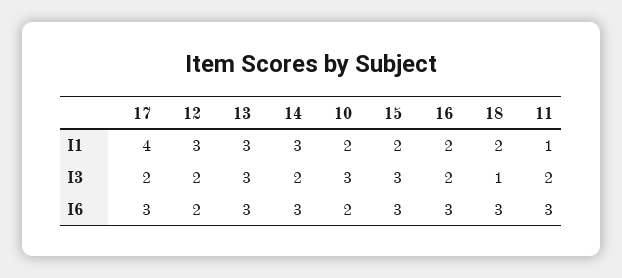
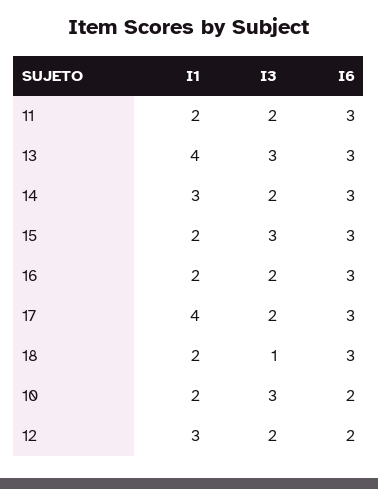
13, I1: 3 -> 4
11, I1: 1 -> 2

